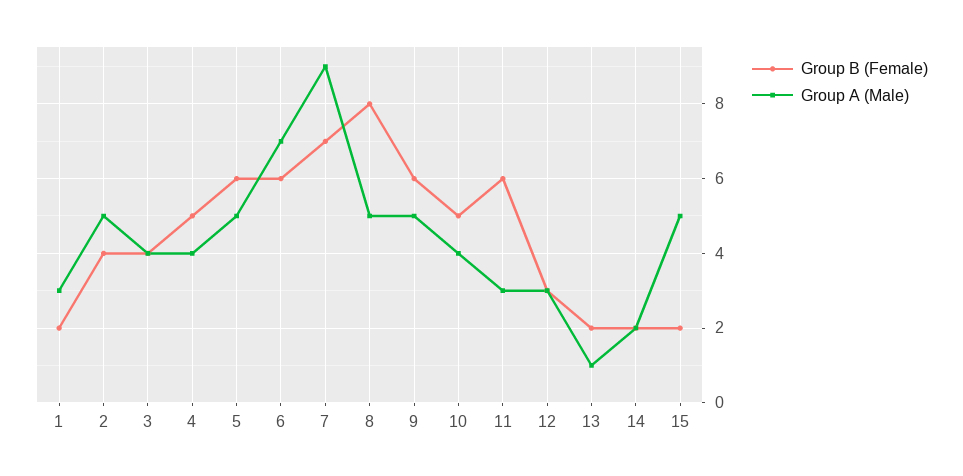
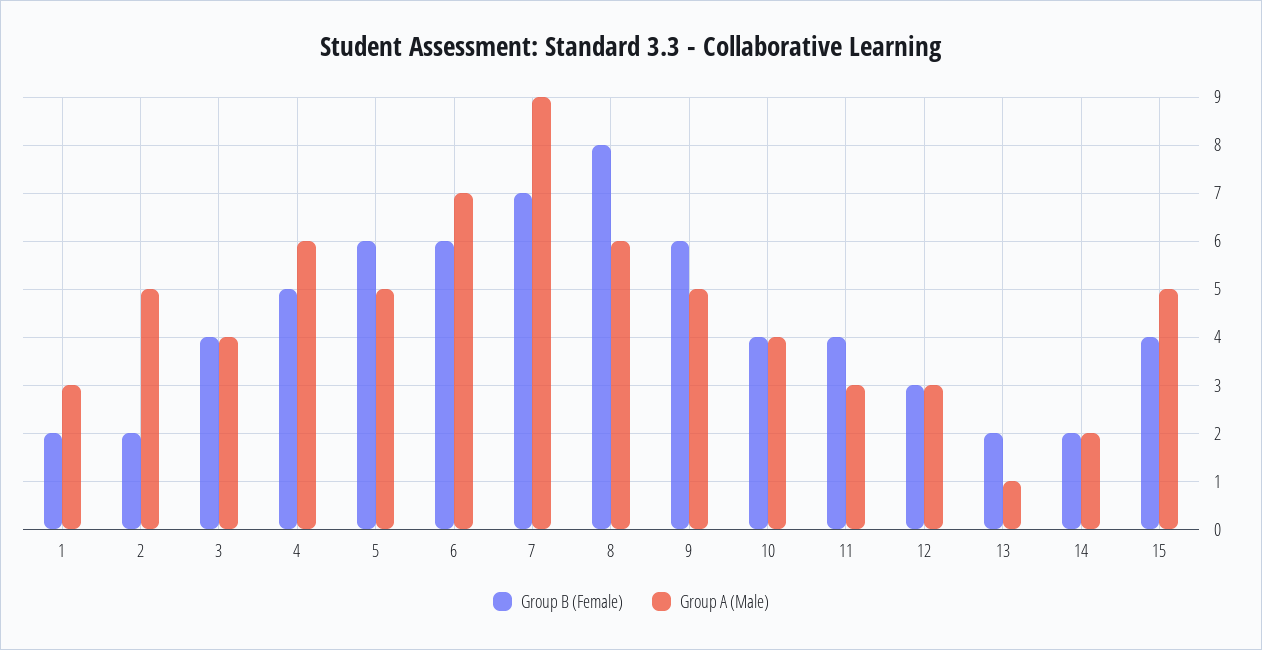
Group B (Female), 2: 4 -> 2
Group A (Male), 4: 4 -> 6
Group A (Male), 8: 5 -> 6
Group B (Female), 10: 5 -> 4
Group B (Female), 11: 6 -> 4
Group B (Female), 15: 2 -> 4

